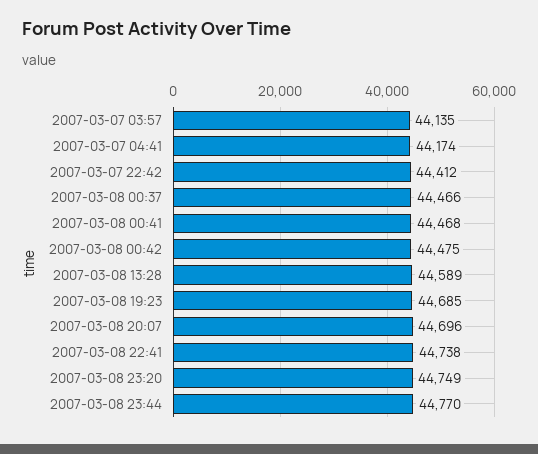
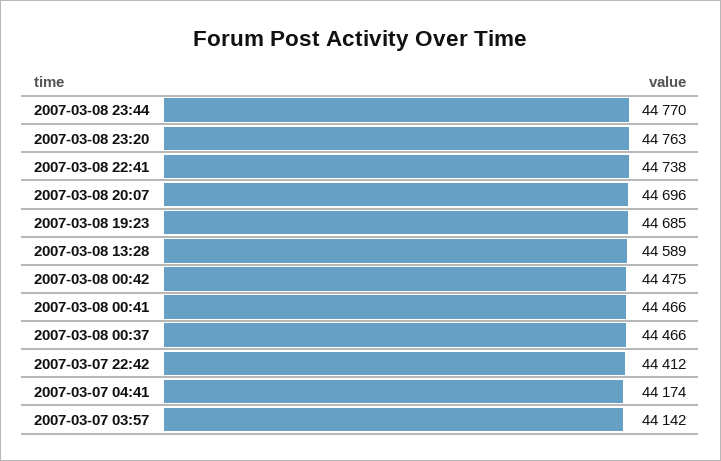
2007-03-07 03:57: 44135 -> 44142
2007-03-08 00:41: 44468 -> 44466
2007-03-08 23:20: 44749 -> 44763

